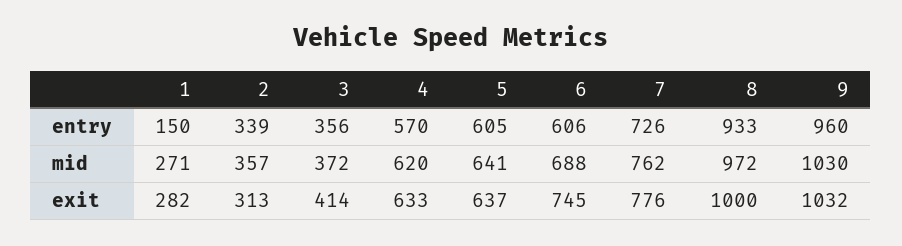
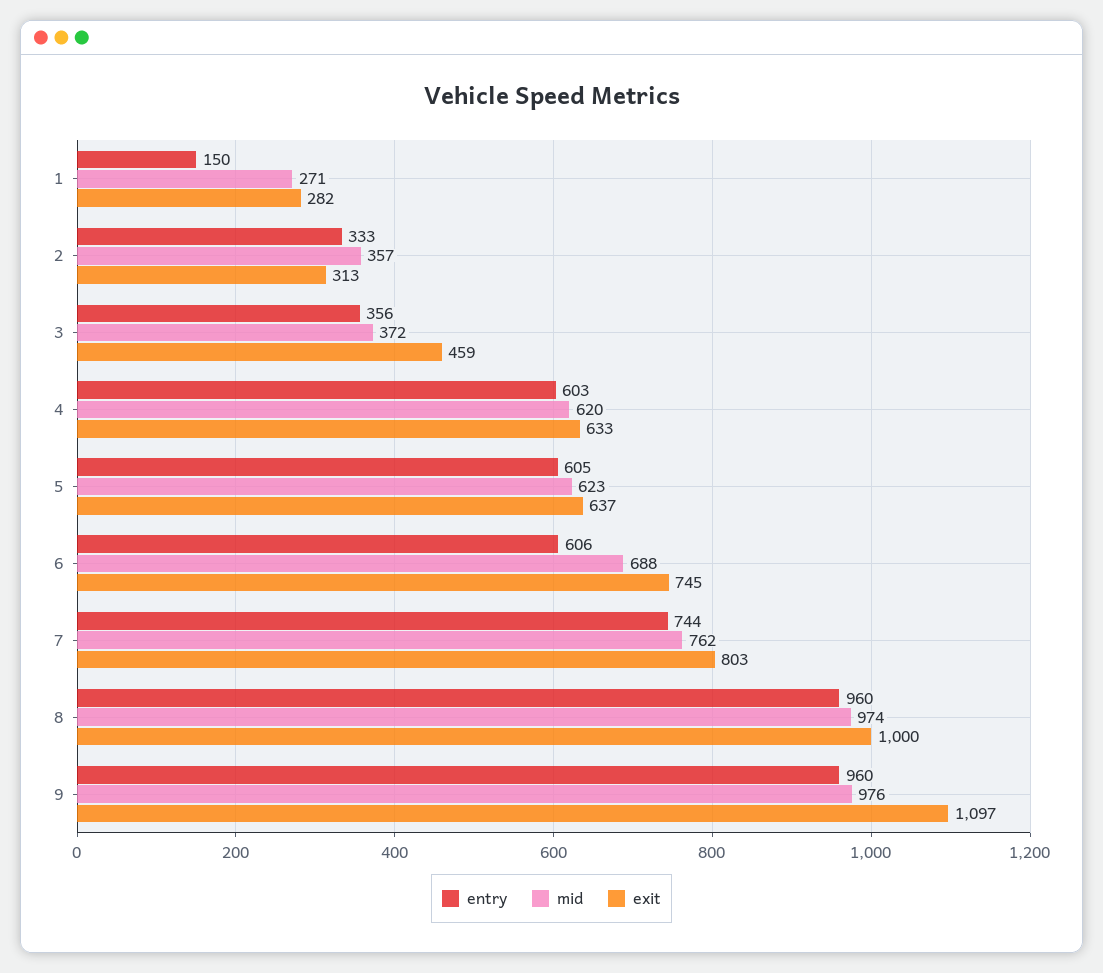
entry, 2: 339 -> 333
entry, 4: 570 -> 603
entry, 7: 726 -> 744
entry, 8: 933 -> 960
mid, 5: 641 -> 623
mid, 8: 972 -> 974
mid, 9: 1030 -> 976
exit, 3: 414 -> 459
exit, 7: 776 -> 803
exit, 9: 1032 -> 1097

